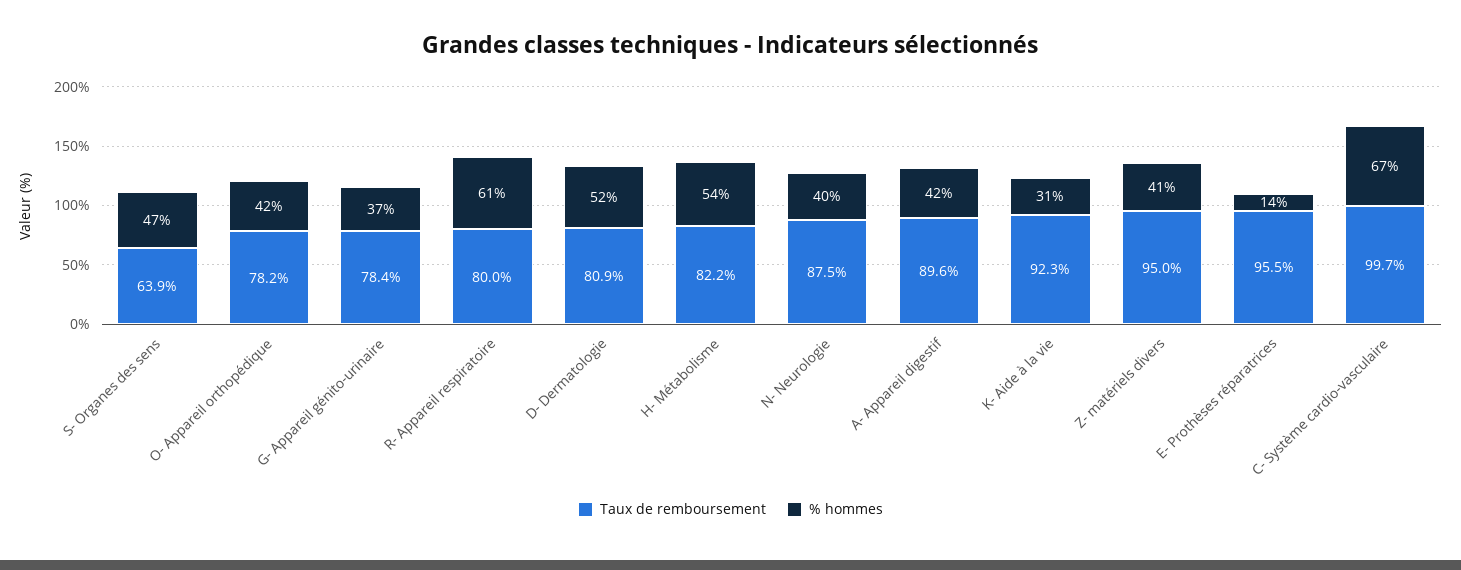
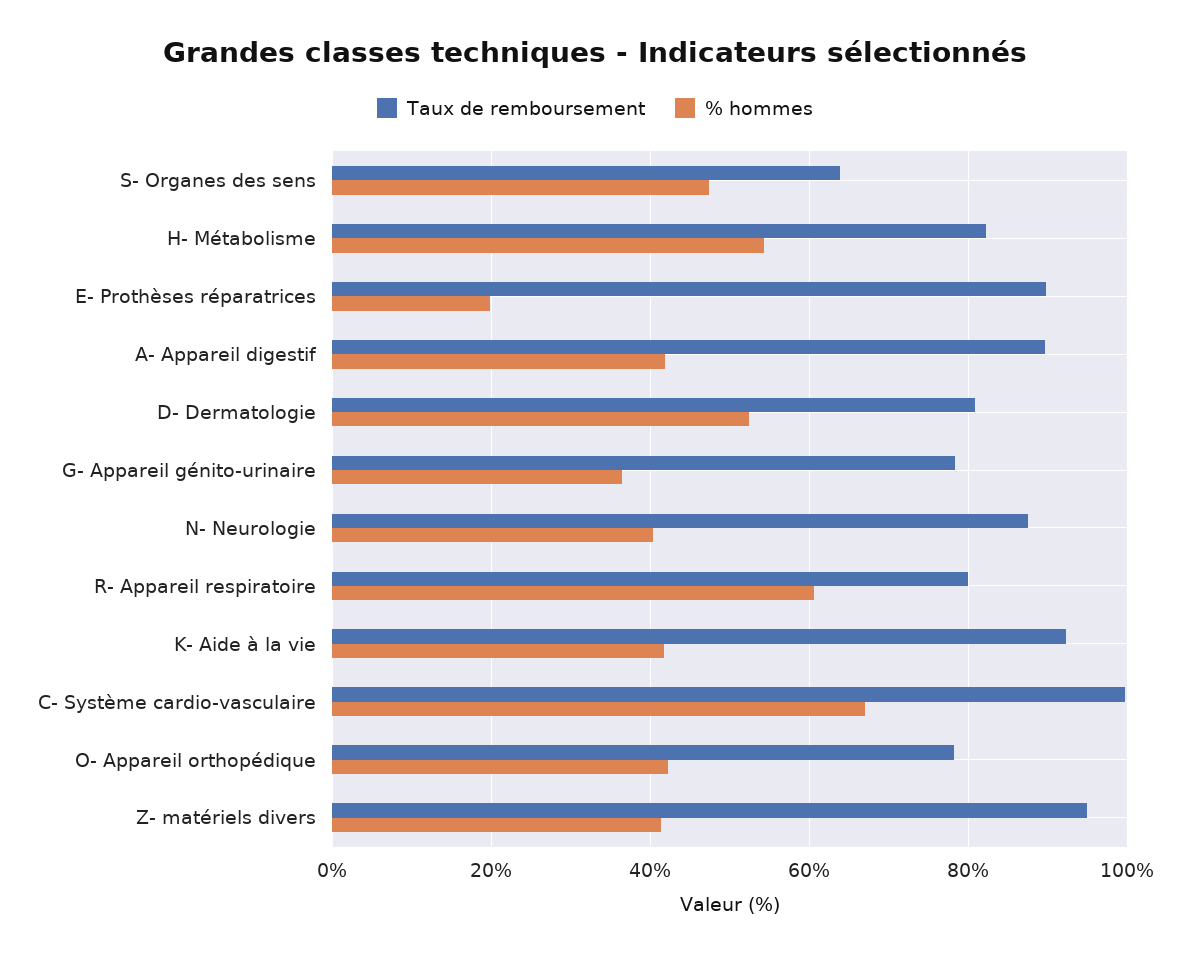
% hommes, K- Aide à la vie: 31 -> 42
Taux de remboursement, E- Prothèses réparatrices: 95.5 -> 90
% hommes, E- Prothèses réparatrices: 14 -> 20

